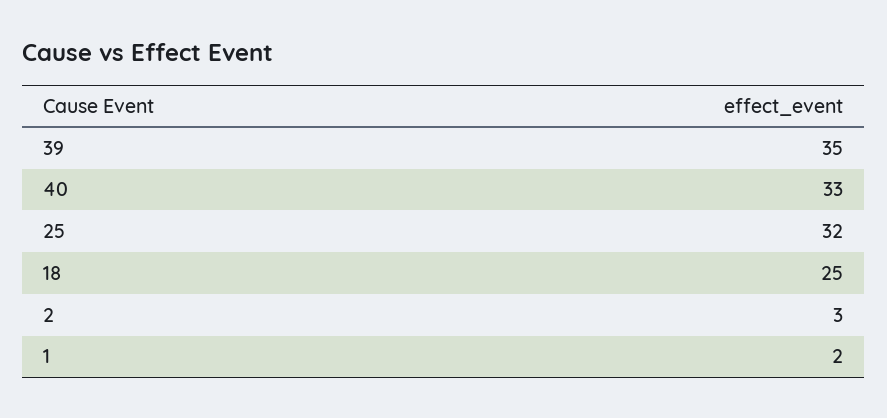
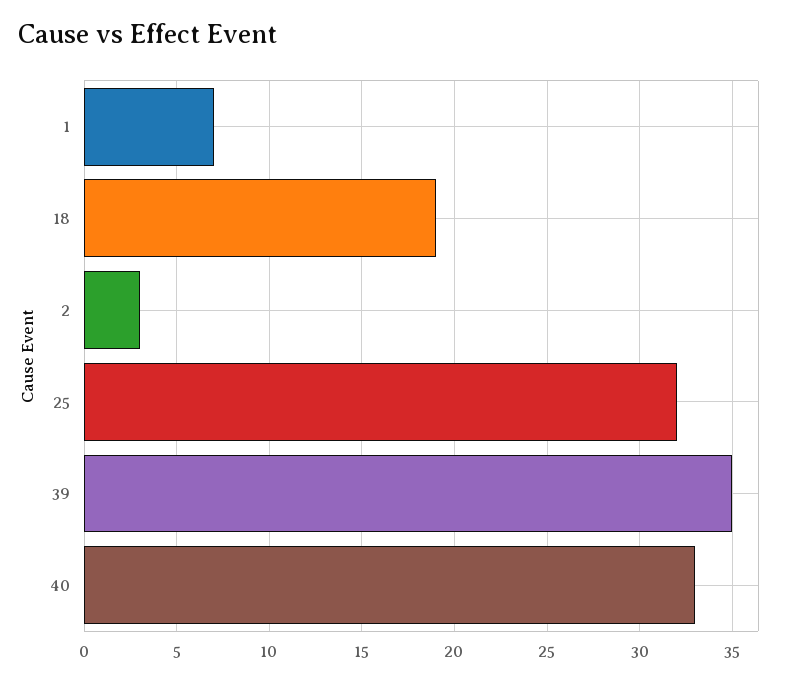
18: 25 -> 19
1: 2 -> 7

